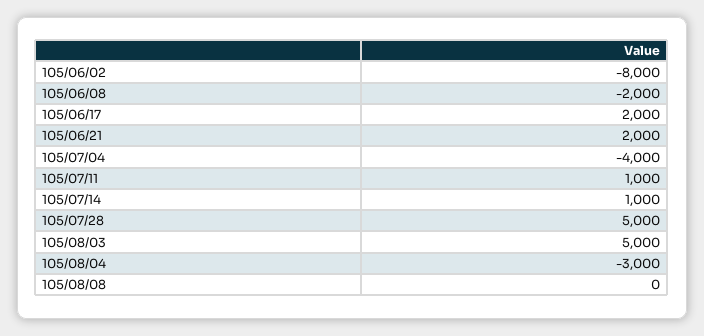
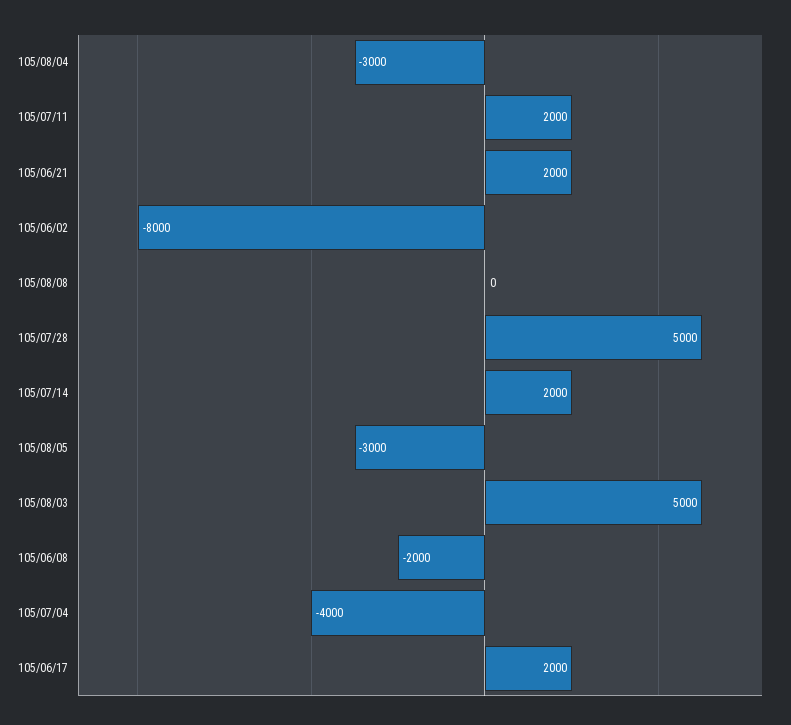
105/07/11: 1000 -> 2000
105/07/14: 1000 -> 2000
105/08/05: none -> -3000

